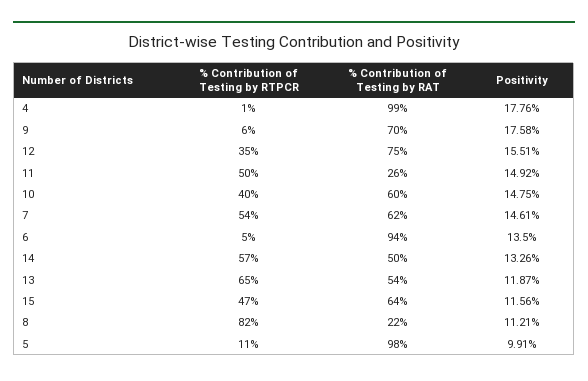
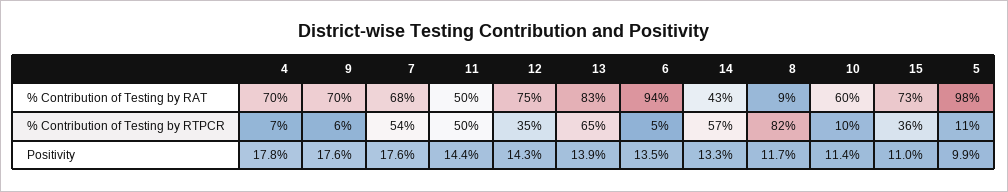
% Contribution of Testing by RTPCR, 4: 1 -> 7
% Contribution of Testing by RAT, 4: 99 -> 70
Positivity, 12: 15.51 -> 14.3
% Contribution of Testing by RAT, 11: 26 -> 50
Positivity, 11: 14.92 -> 14.4
% Contribution of Testing by RTPCR, 10: 40 -> 10
Positivity, 10: 14.75 -> 11.4
% Contribution of Testing by RAT, 7: 62 -> 68
Positivity, 7: 14.61 -> 17.6
% Contribution of Testing by RAT, 14: 50 -> 43
% Contribution of Testing by RAT, 13: 54 -> 83
Positivity, 13: 11.87 -> 13.9
% Contribution of Testing by RTPCR, 15: 47 -> 36
% Contribution of Testing by RAT, 15: 64 -> 73
Positivity, 15: 11.56 -> 11
% Contribution of Testing by RAT, 8: 22 -> 9
Positivity, 8: 11.21 -> 11.7

